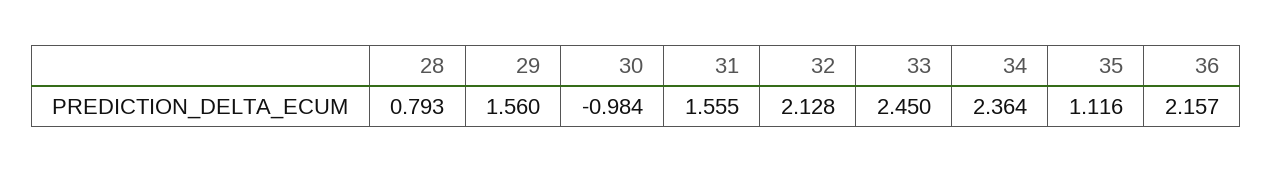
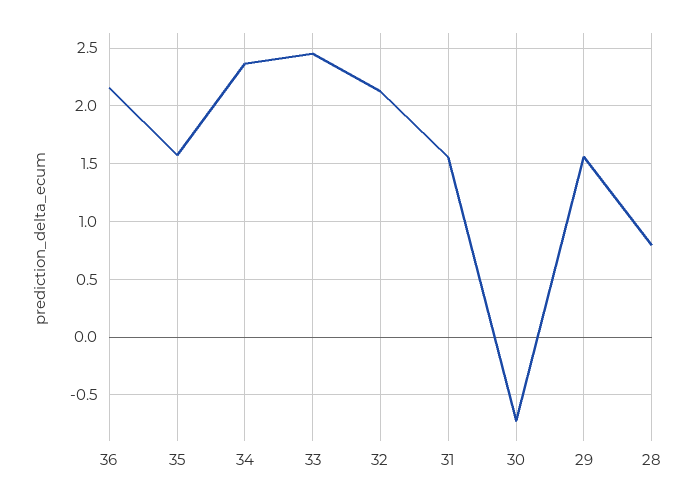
30: -0.984 -> -0.7
35: 1.116 -> 1.6

